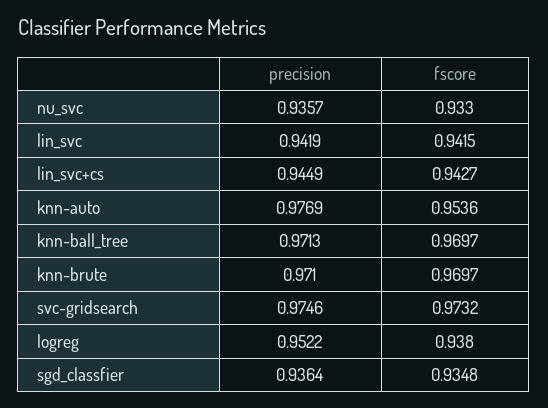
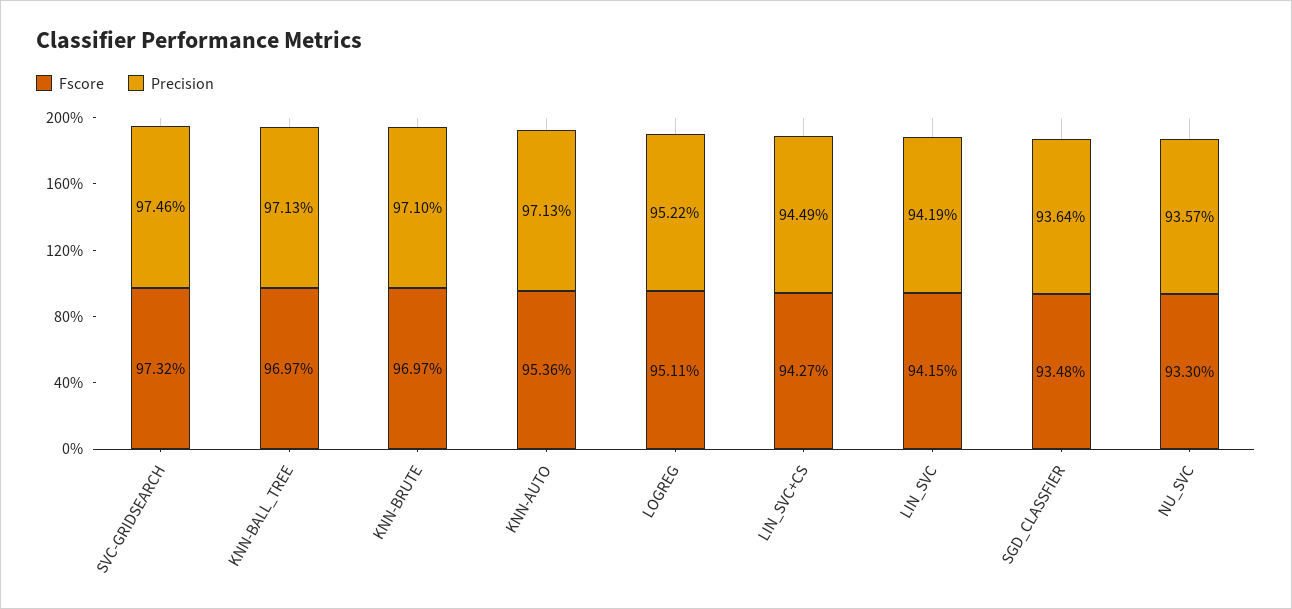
precision, knn-auto: 0.9769 -> 0.9713
fscore, logreg: 0.938 -> 0.9511

